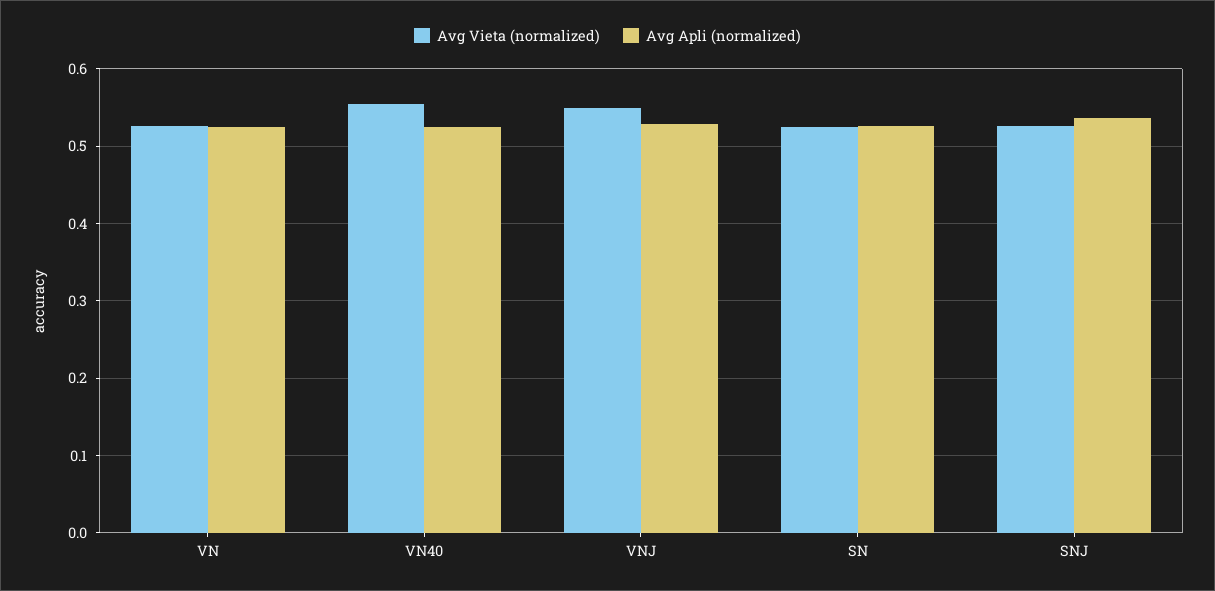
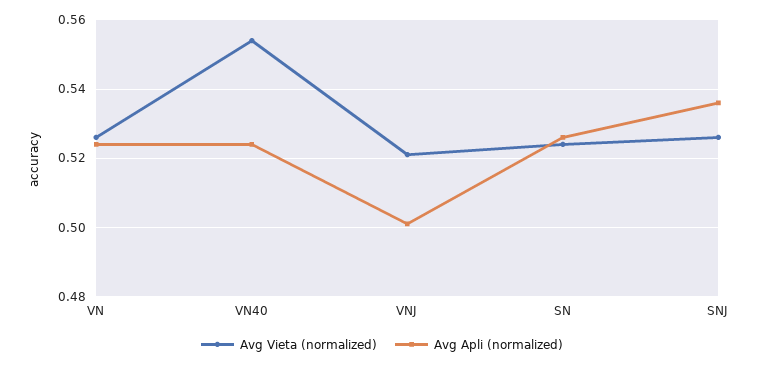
Avg Vieta (normalized), VNJ: 0.55 -> 0.52
Avg Apli (normalized), VNJ: 0.53 -> 0.5

